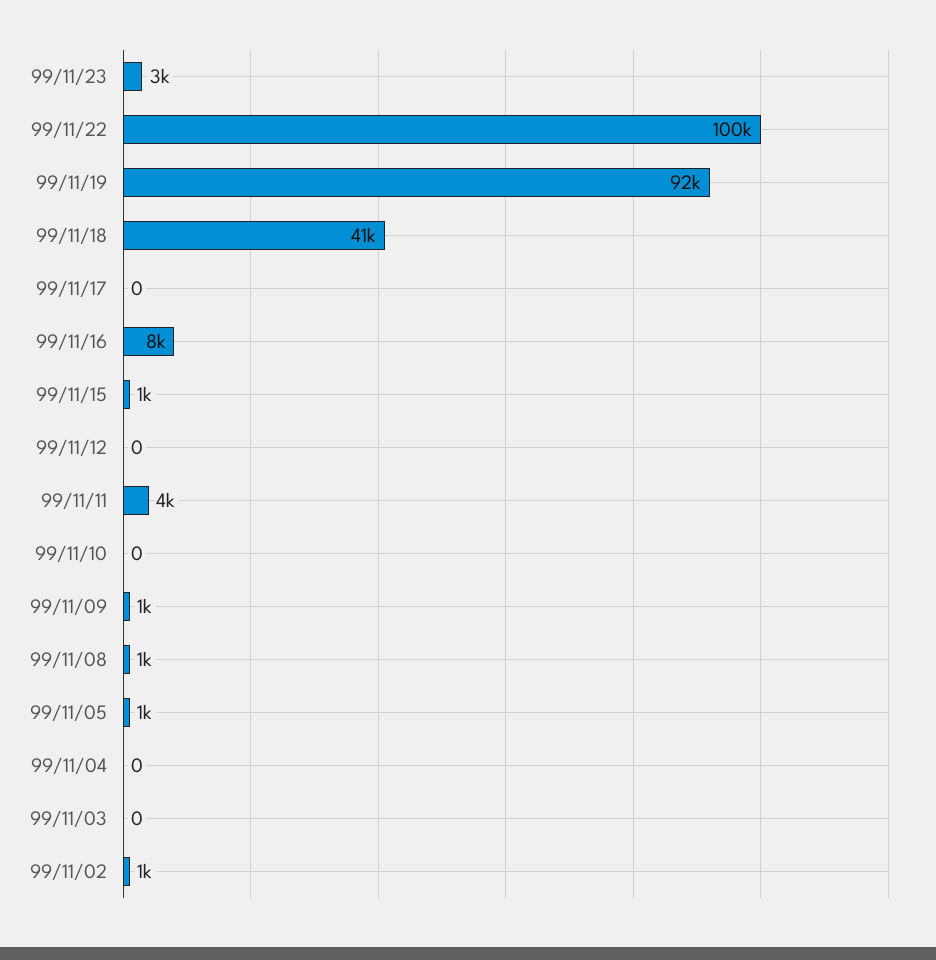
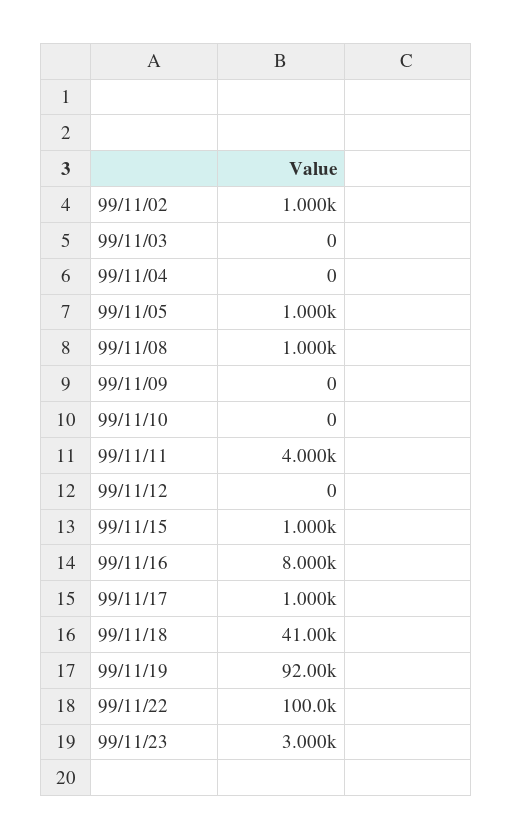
99/11/17: 0 -> 1000
99/11/09: 1000 -> 0

